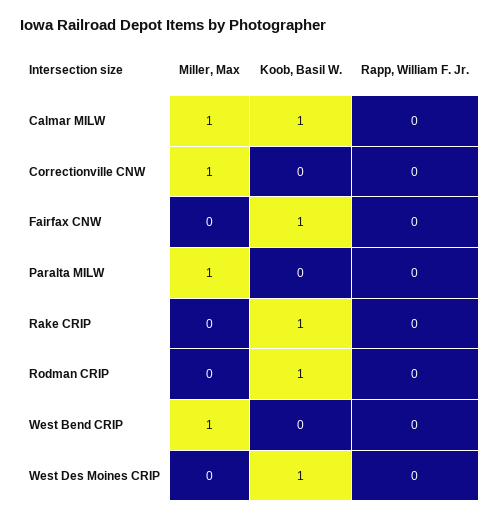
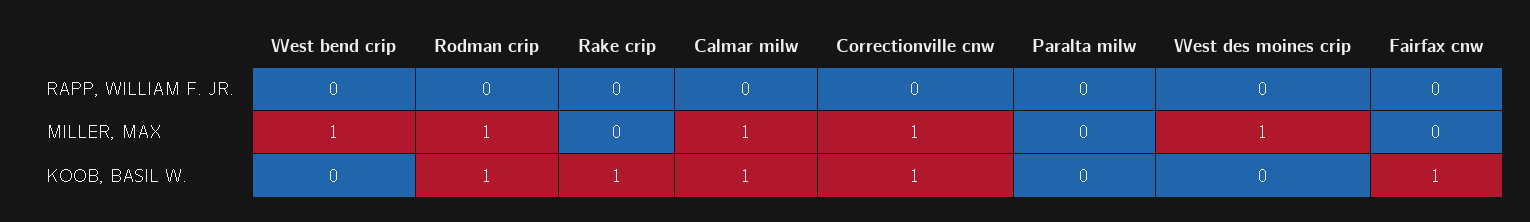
Koob, Basil W., Correctionville CNW: 0 -> 1
Miller, Max, Paralta MILW: 1 -> 0
Miller, Max, Rodman CRIP: 0 -> 1
Miller, Max, West Des Moines CRIP: 0 -> 1
Koob, Basil W., West Des Moines CRIP: 1 -> 0

